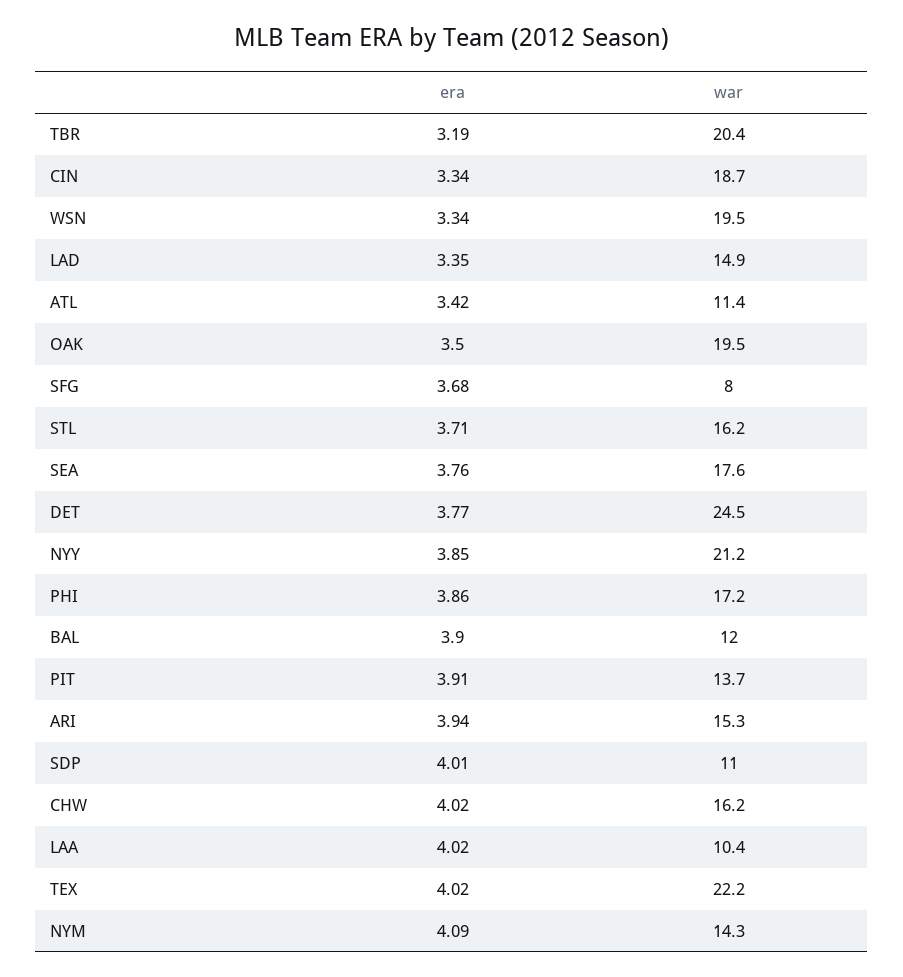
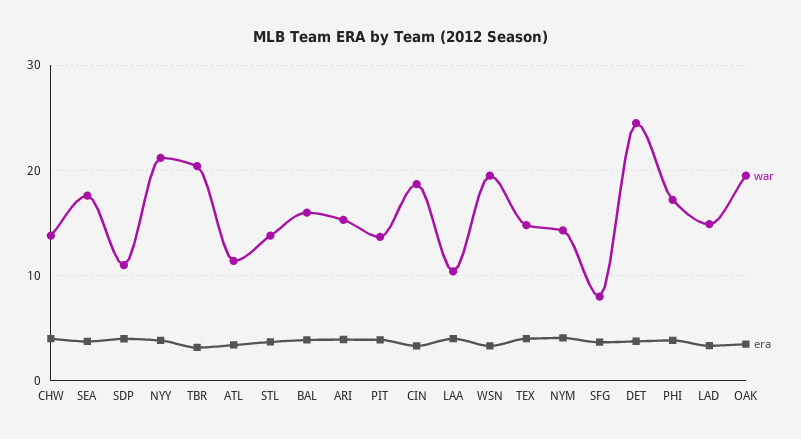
war, STL: 16.2 -> 14
war, BAL: 12 -> 16
war, CHW: 16.2 -> 14
war, TEX: 22.2 -> 15

